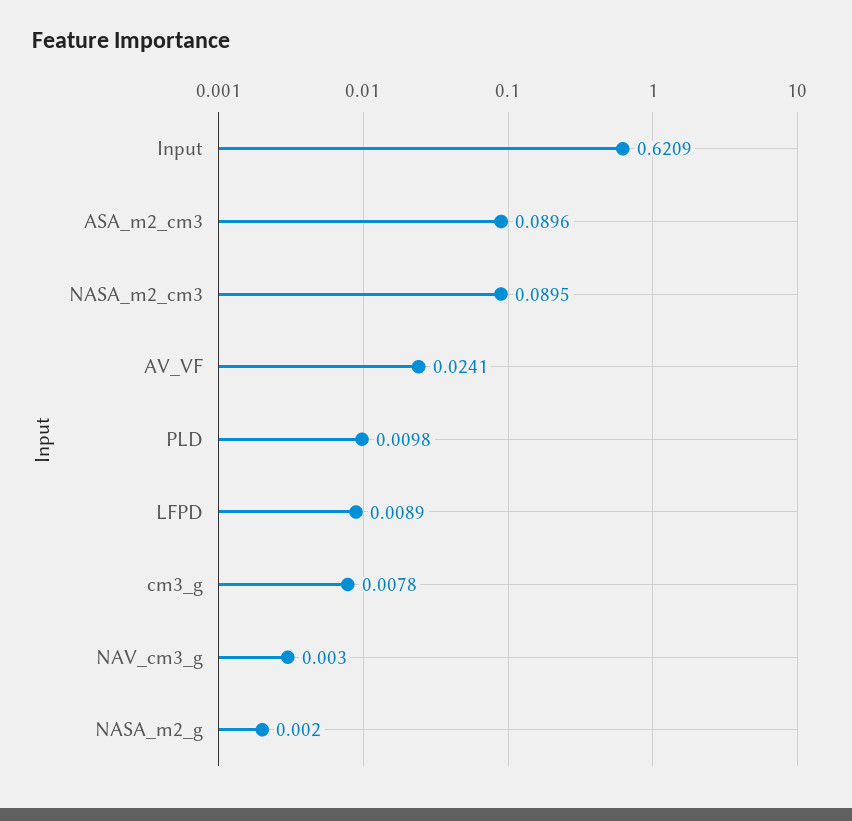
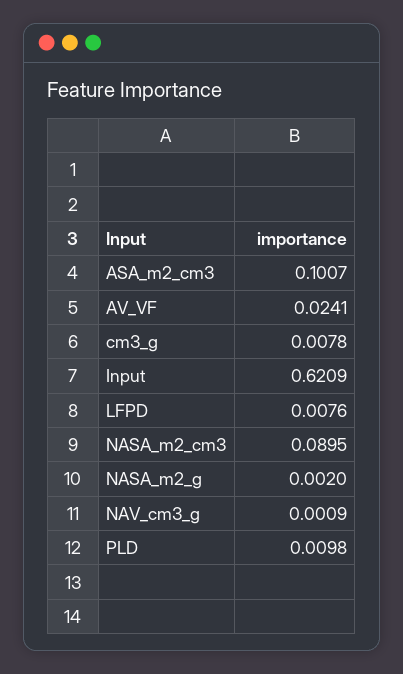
ASA_m2_cm3: 0.0896 -> 0.1007
LFPD: 0.0089 -> 0.0076
NAV_cm3_g: 0.003 -> 0.0009

